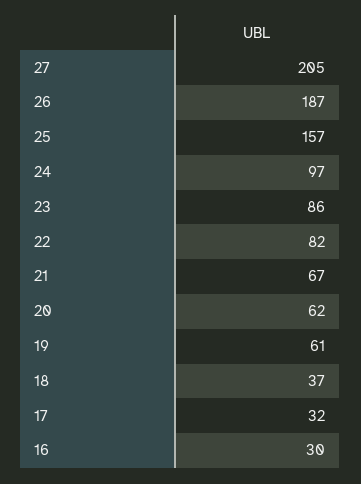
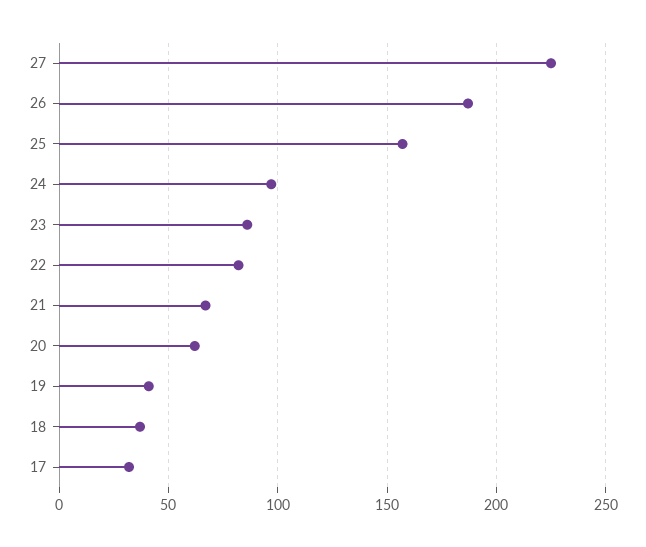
27: 205 -> 225
19: 61 -> 40
16: 30 -> none

